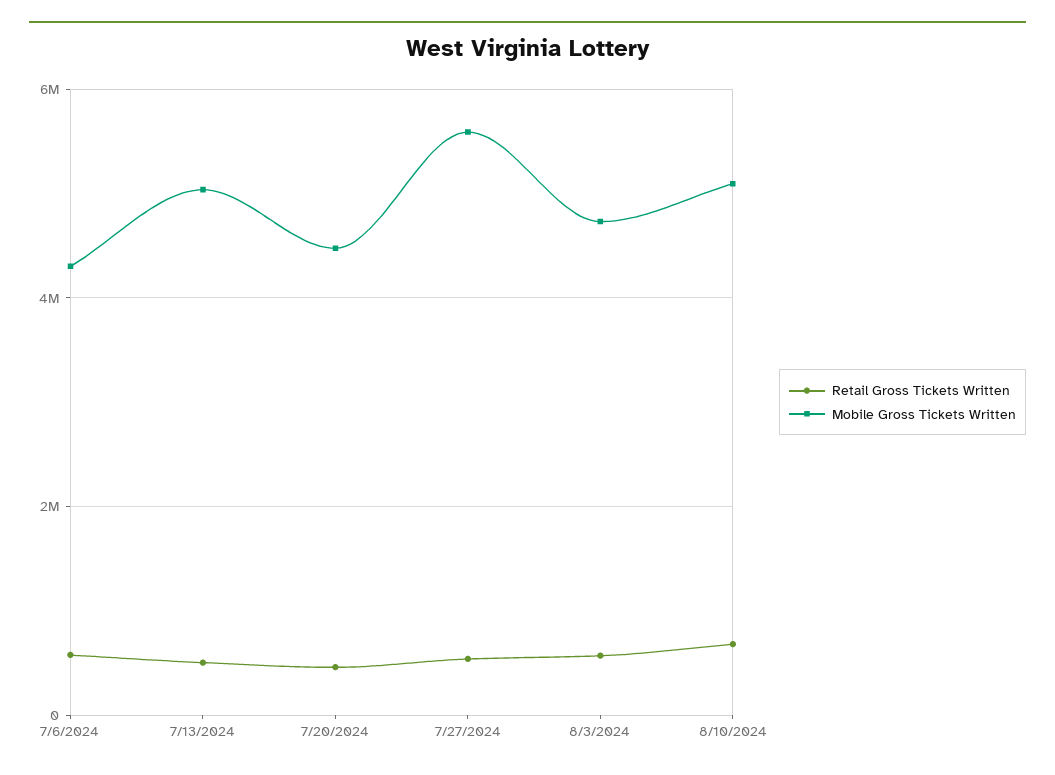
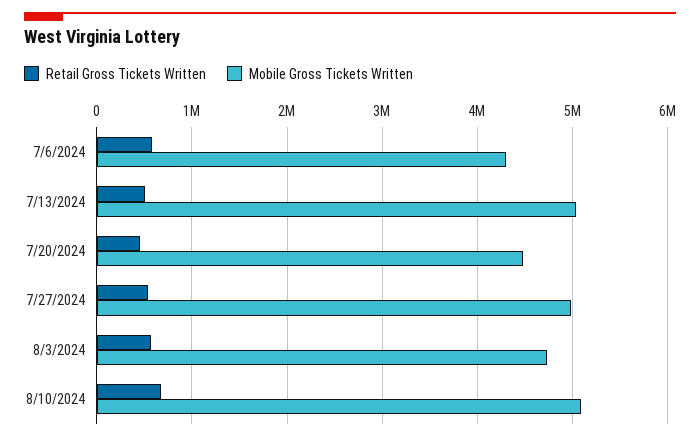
Mobile Gross Tickets Written, 7/27/2024: 5600000 -> 5000000

